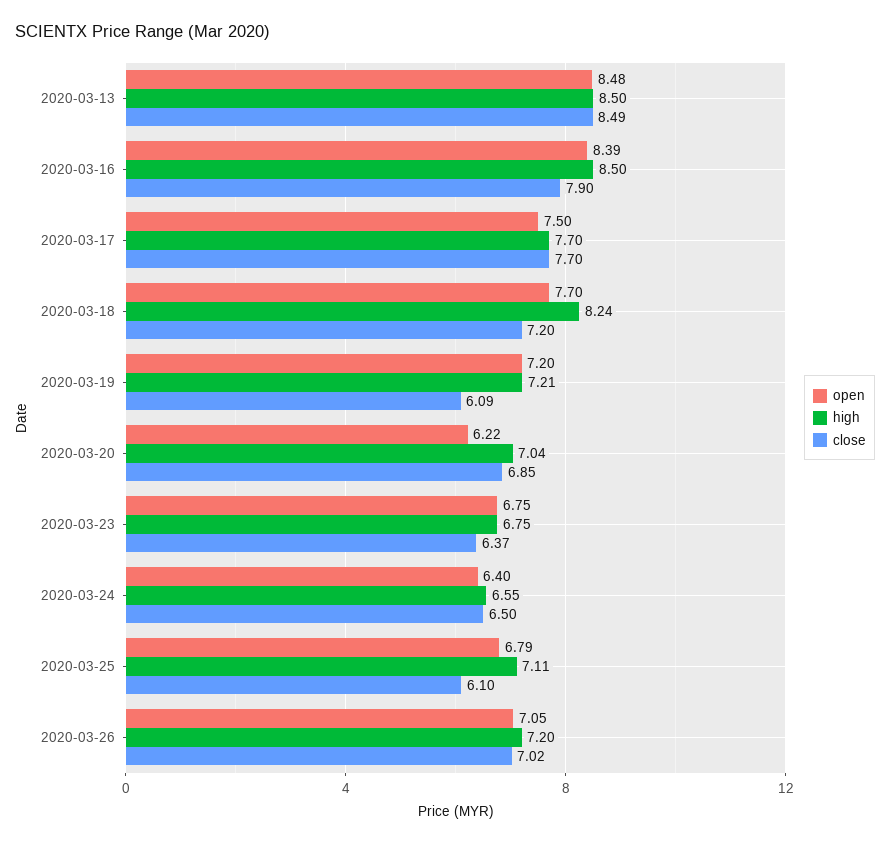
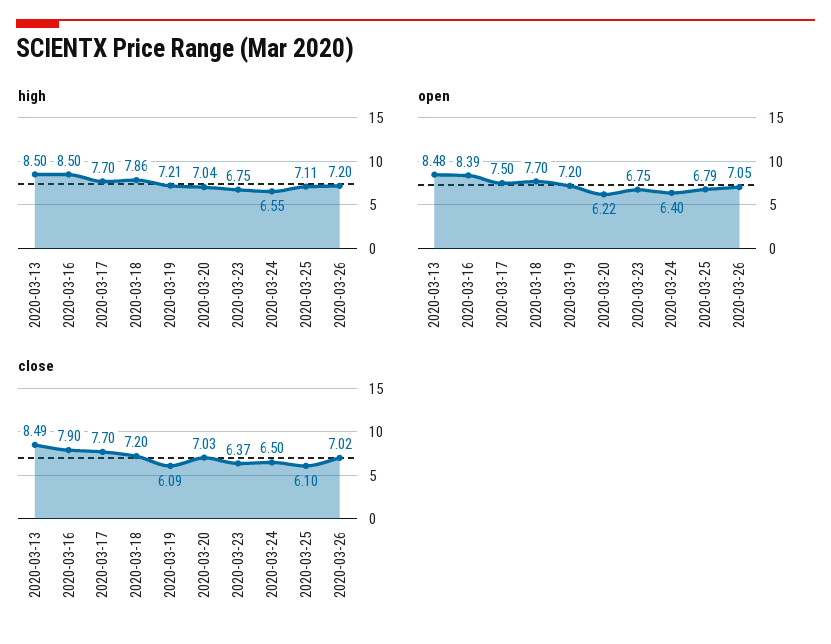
high, 2020-03-18: 8.24 -> 7.86
close, 2020-03-20: 6.85 -> 7.03

